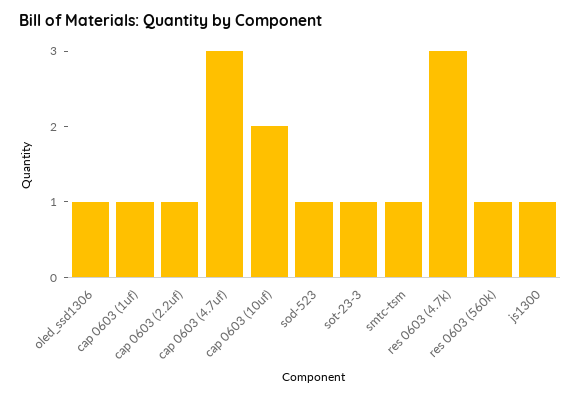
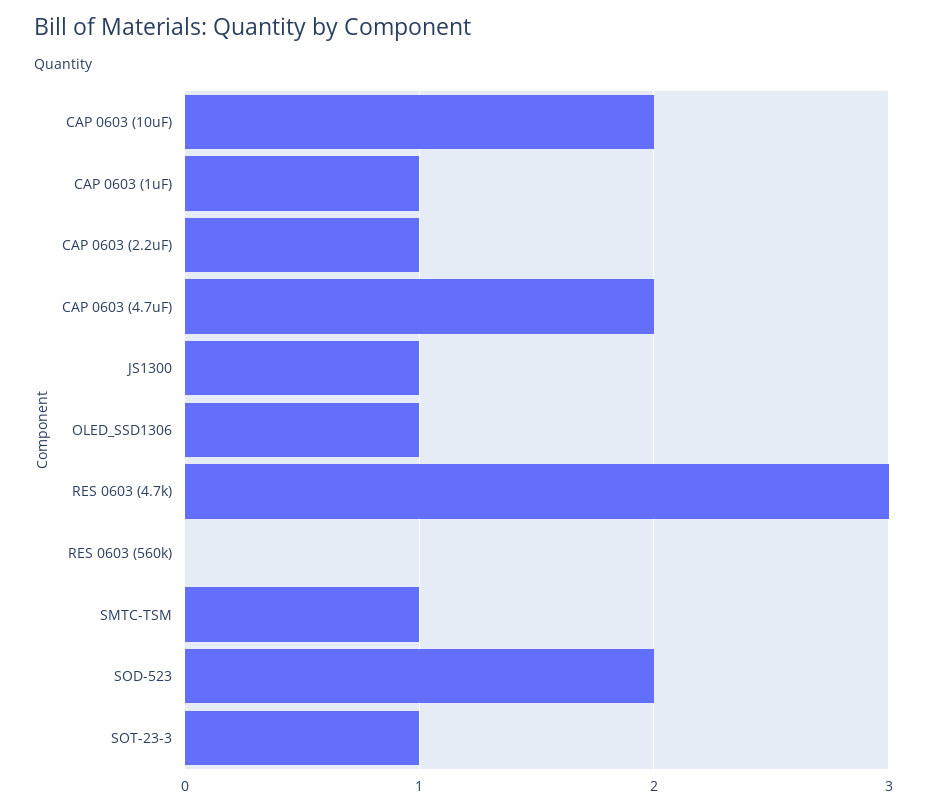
cap 0603 (4.7uf): 3 -> 2
sod-523: 1 -> 2
res 0603 (560k): 1 -> 0

